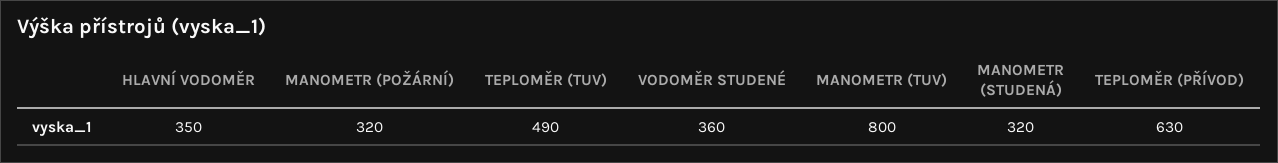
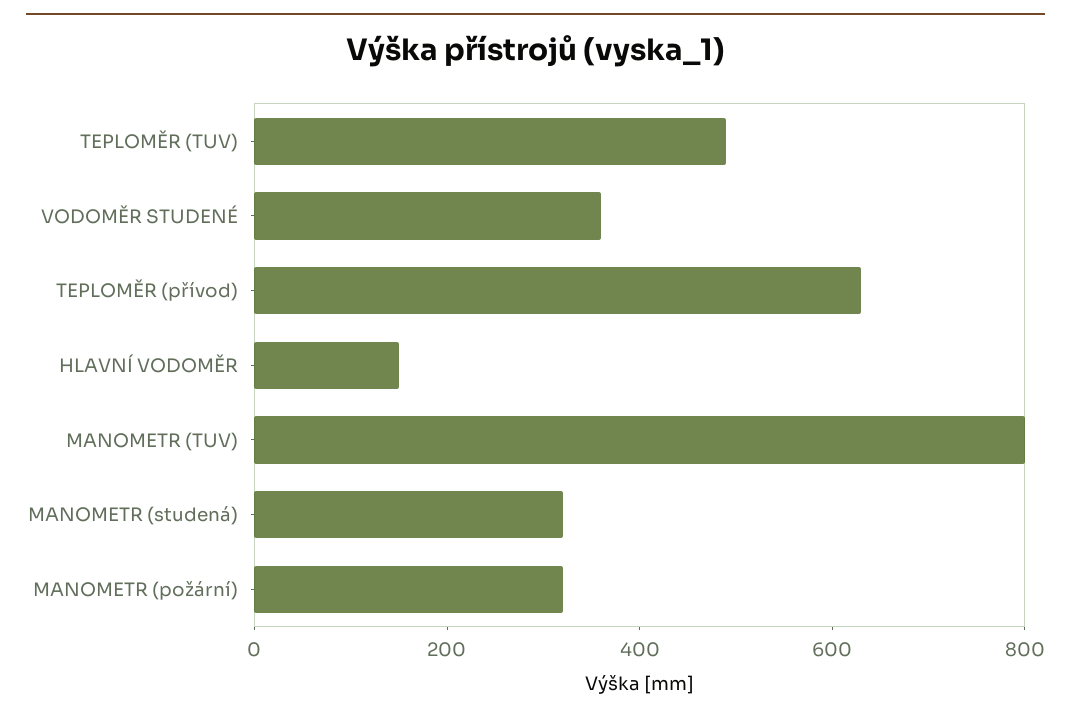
HLAVNÍ VODOMĚR: 350 -> 150

